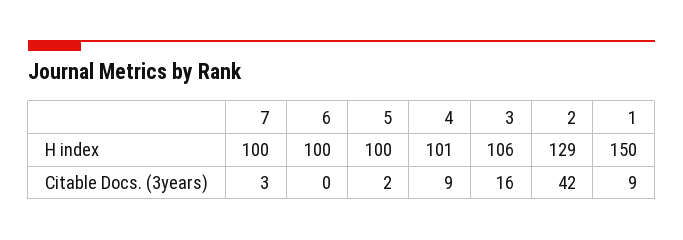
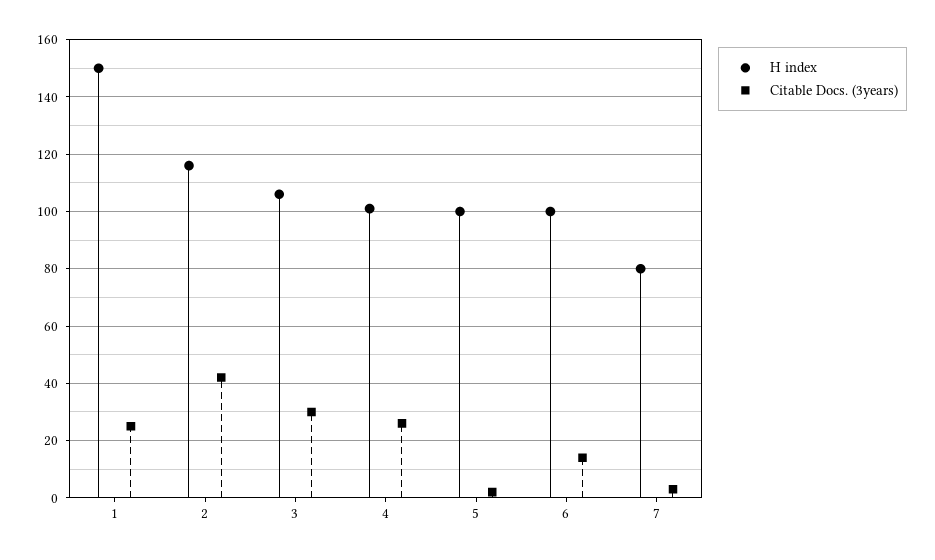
H index, 7: 100 -> 80
H index, 2: 129 -> 115
Citable Docs. (3years), 6: 0 -> 15
Citable Docs. (3years), 4: 9 -> 25
Citable Docs. (3years), 3: 16 -> 30
Citable Docs. (3years), 1: 9 -> 25

